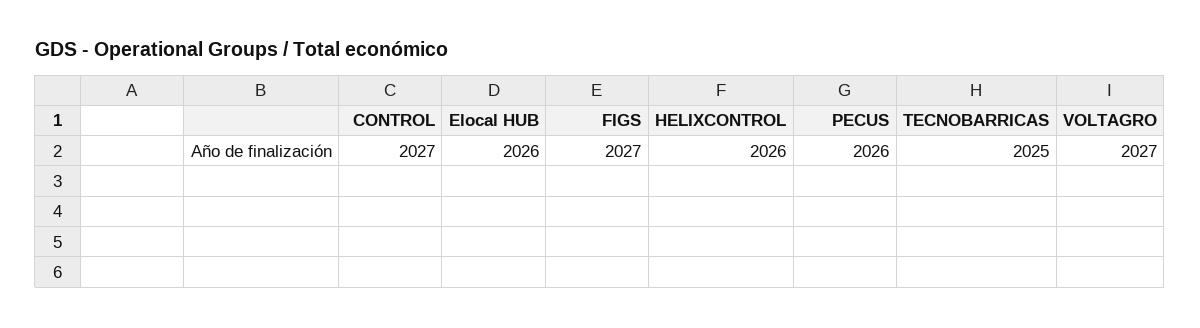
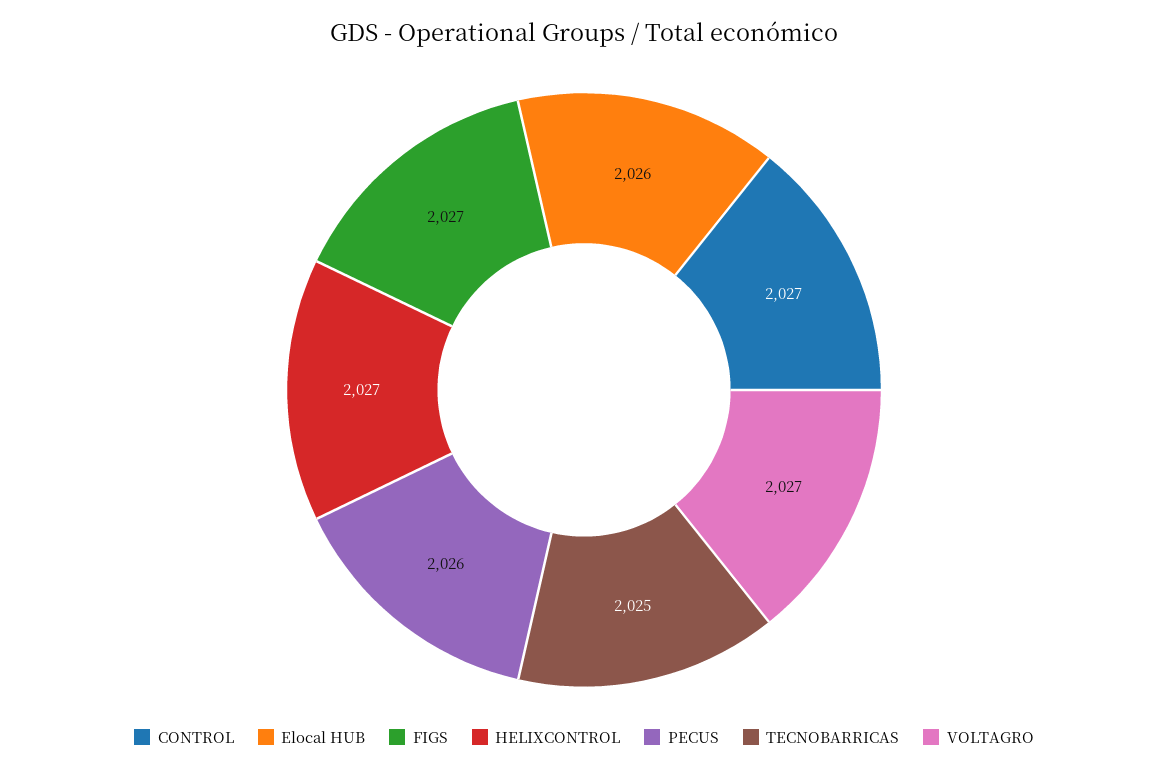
HELIXCONTROL: 2026 -> 2027

